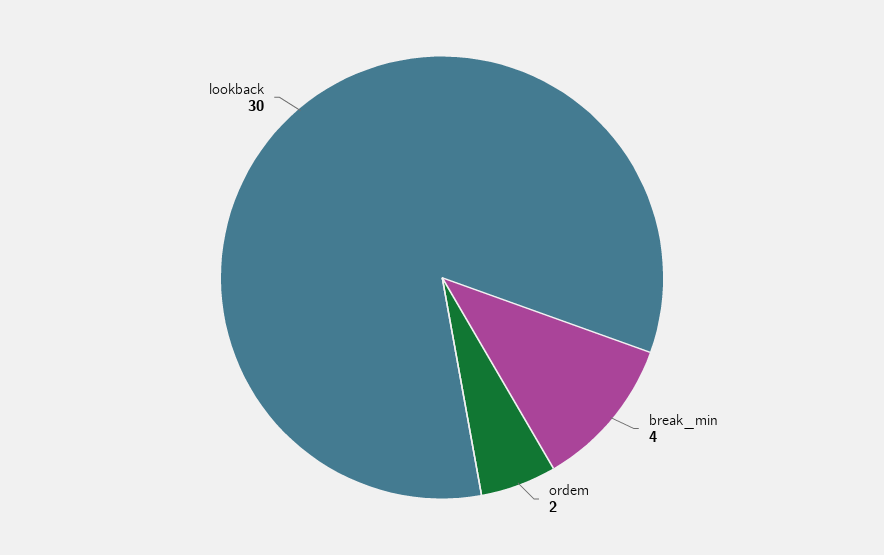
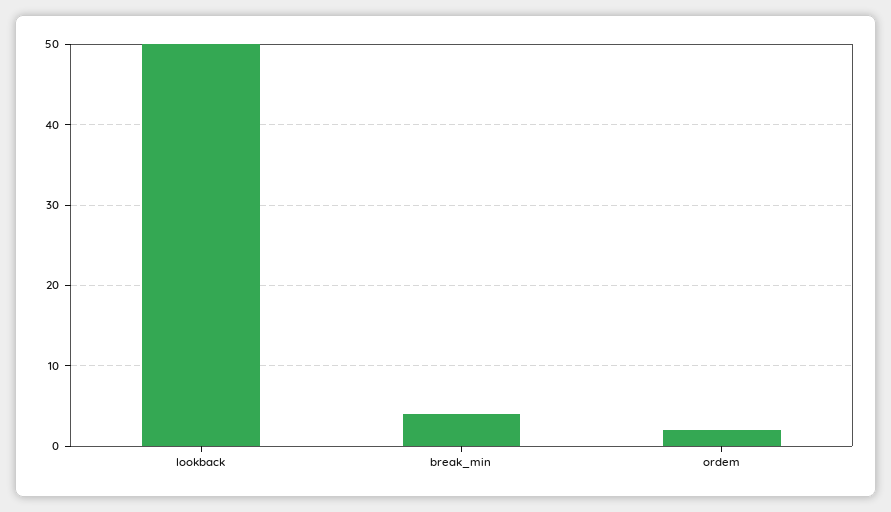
lookback: 30 -> 50

